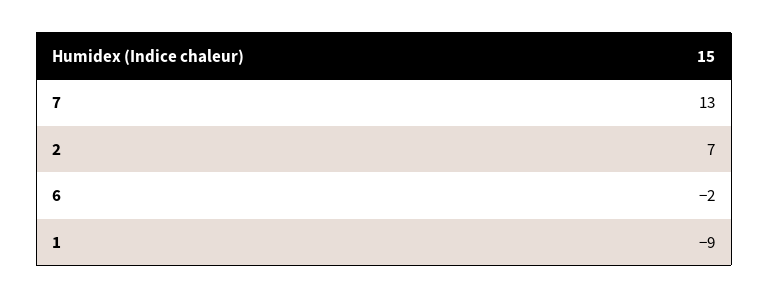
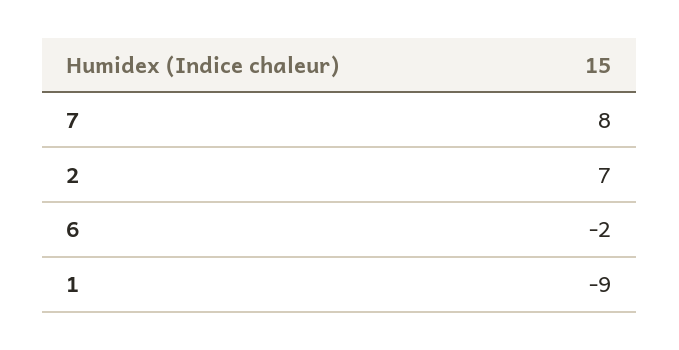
7: 13 -> 8

